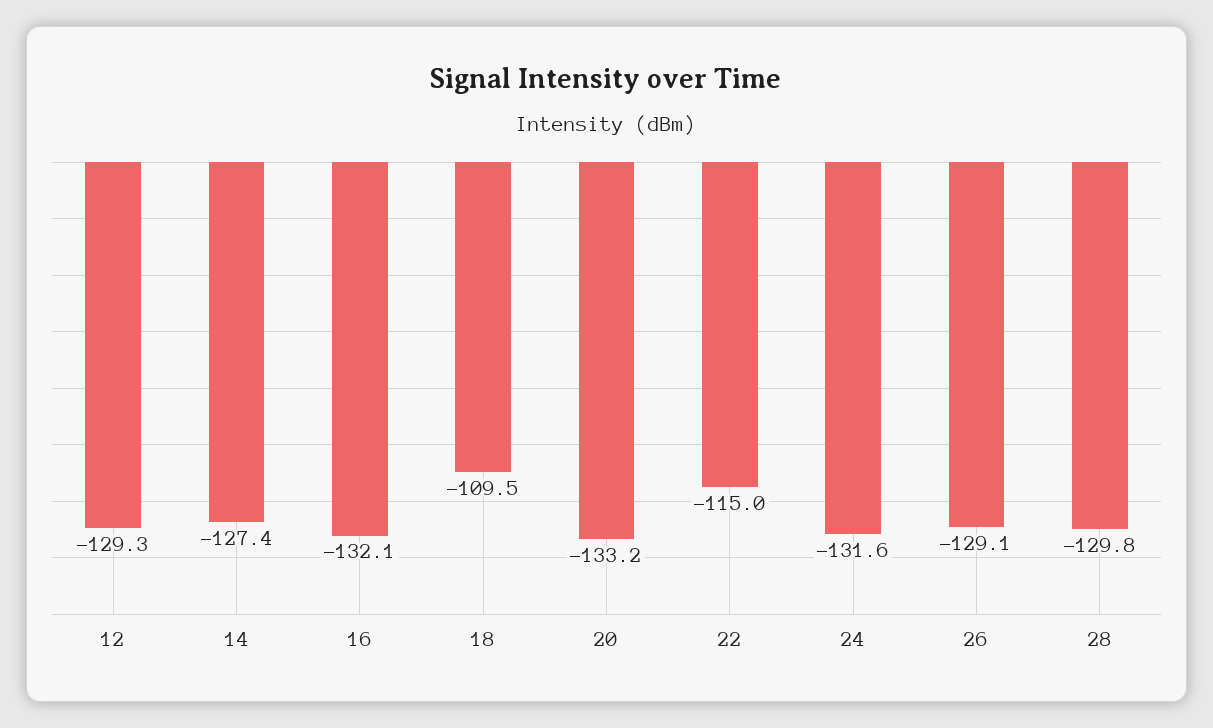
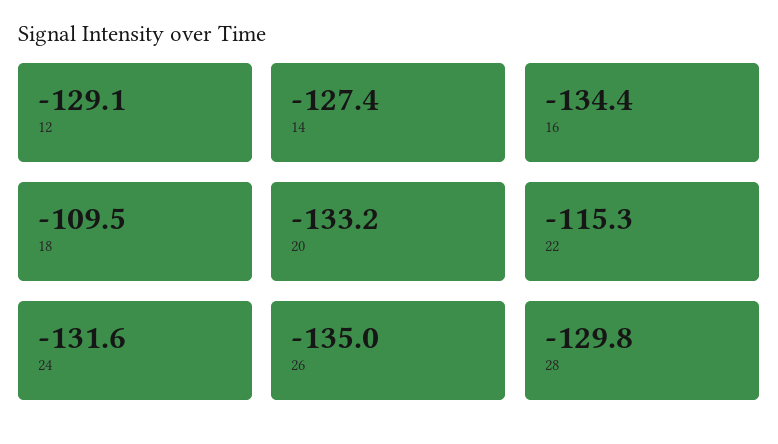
12: -129.3 -> -129.1
16: -132.1 -> -134.4
22: -115 -> -115.3
26: -129.1 -> -135

